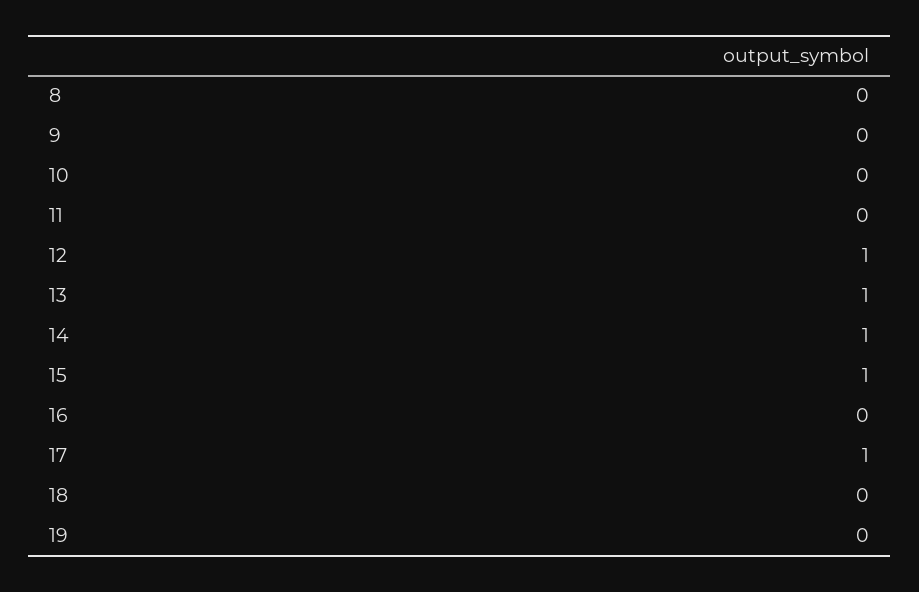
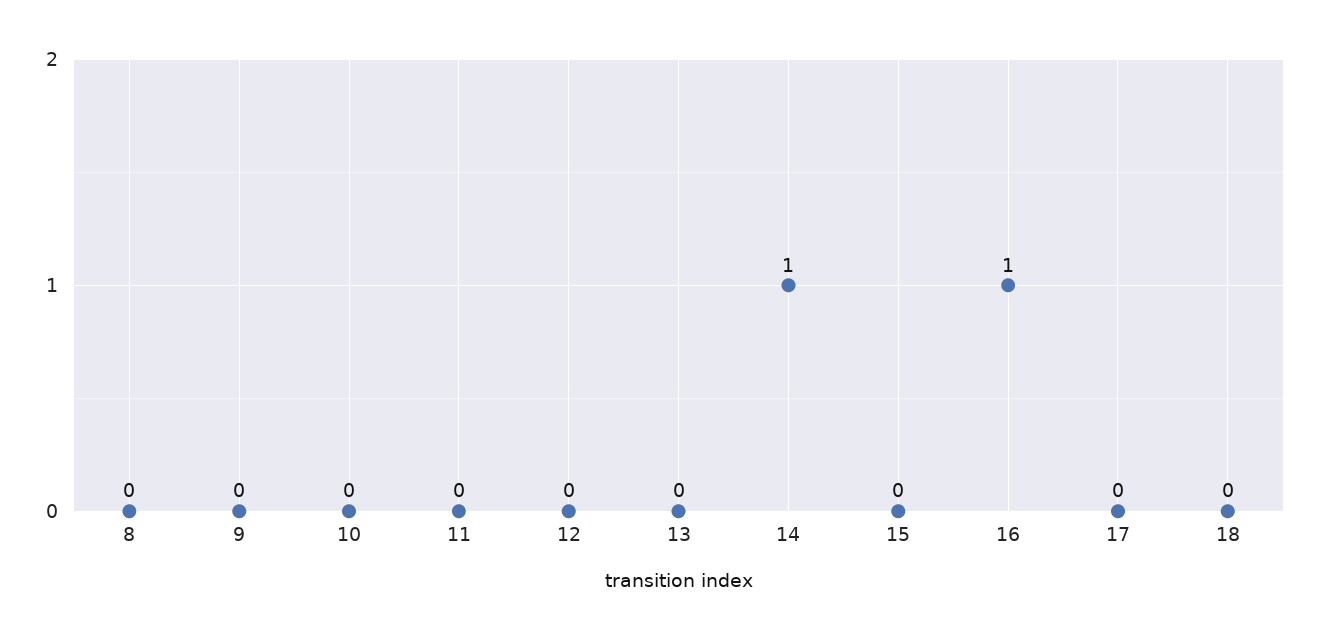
12: 1 -> 0
13: 1 -> 0
15: 1 -> 0
16: 0 -> 1
17: 1 -> 0
19: 0 -> none

